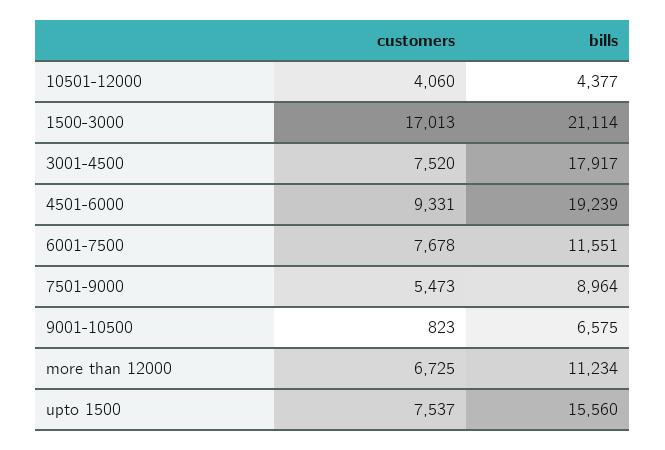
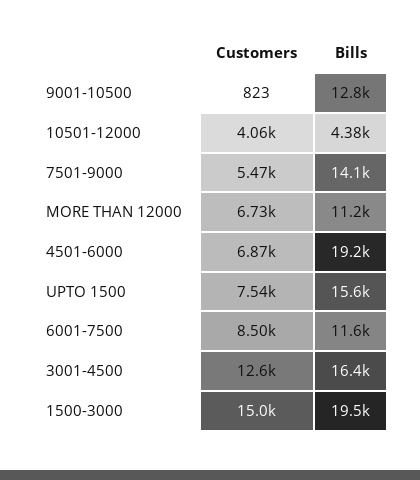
customers, 1500-3000: 17013 -> 15000
bills, 1500-3000: 21114 -> 19500
customers, 3001-4500: 7520 -> 12600
bills, 3001-4500: 17917 -> 16400
customers, 4501-6000: 9331 -> 6870
customers, 6001-7500: 7678 -> 8500
bills, 7501-9000: 8964 -> 14100
bills, 9001-10500: 6575 -> 12800

